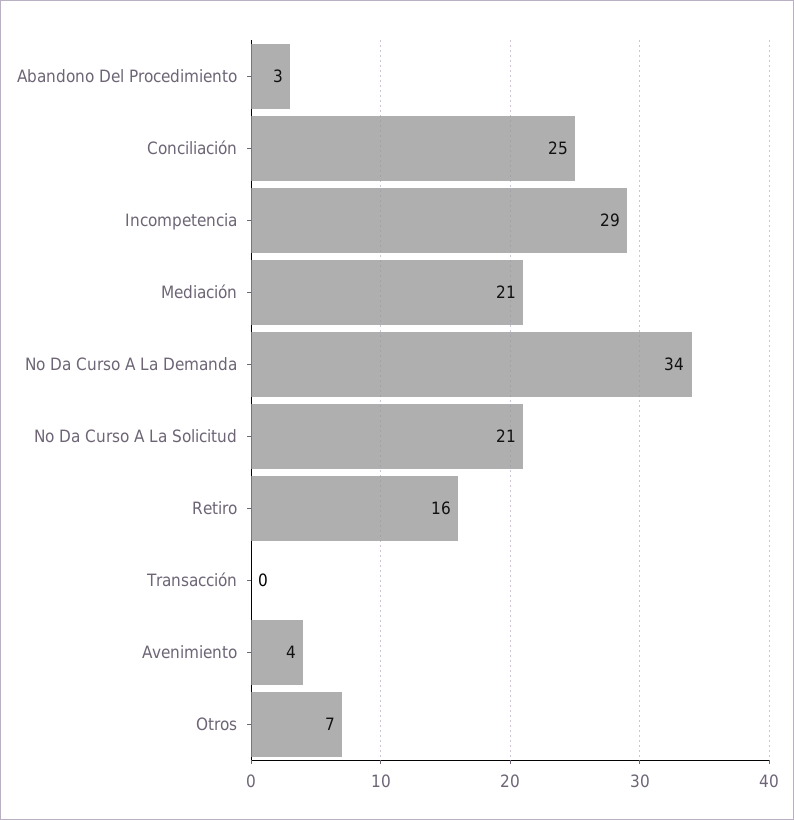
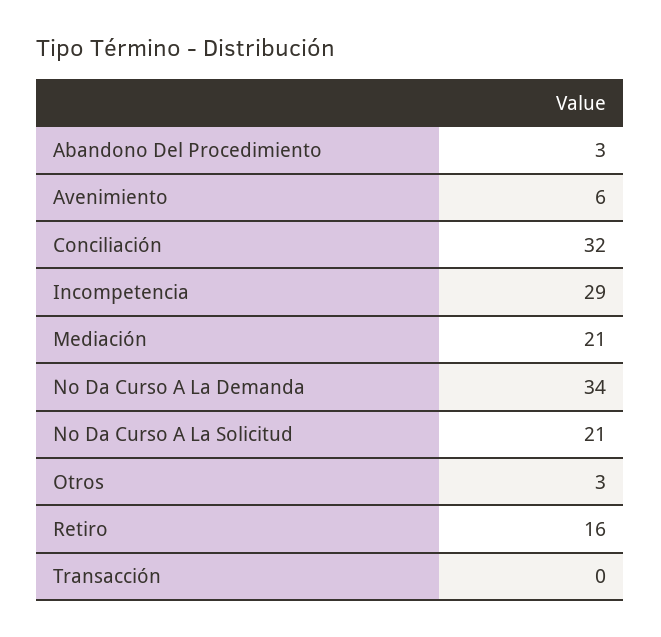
Conciliación: 25 -> 32
Avenimiento: 4 -> 6
Otros: 7 -> 3

